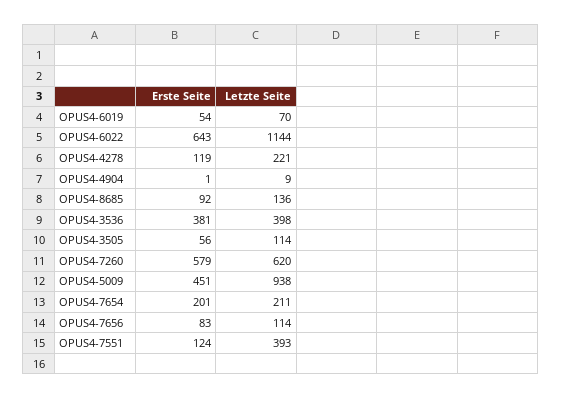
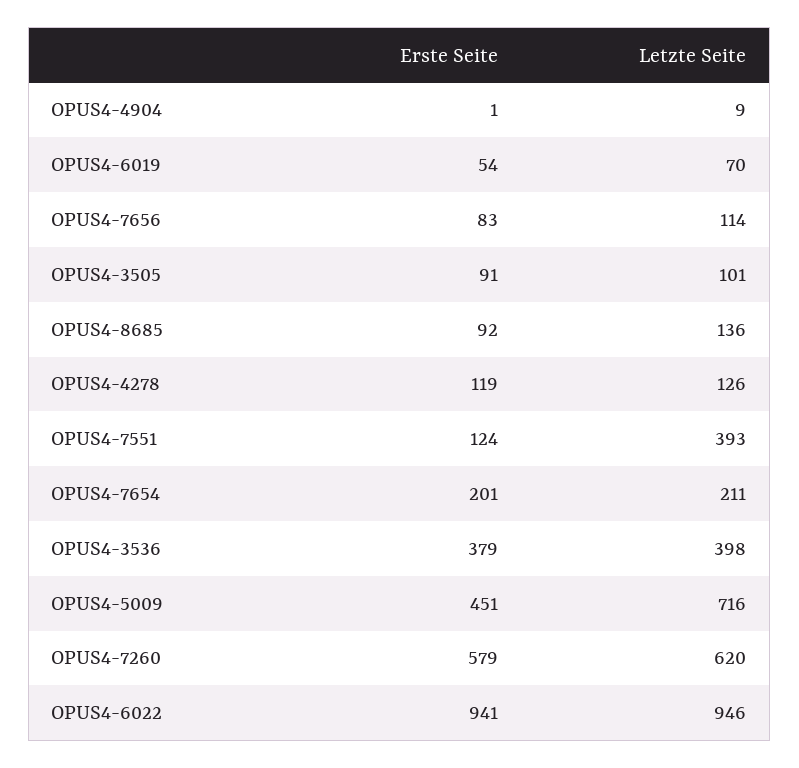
Erste Seite, OPUS4-6022: 643 -> 941
Letzte Seite, OPUS4-6022: 1144 -> 946
Letzte Seite, OPUS4-4278: 221 -> 126
Erste Seite, OPUS4-3536: 381 -> 379
Erste Seite, OPUS4-3505: 56 -> 91
Letzte Seite, OPUS4-3505: 114 -> 101
Letzte Seite, OPUS4-5009: 938 -> 716

